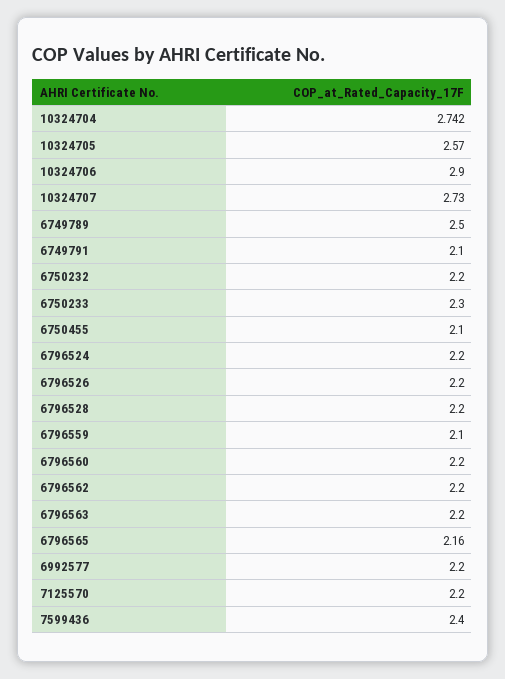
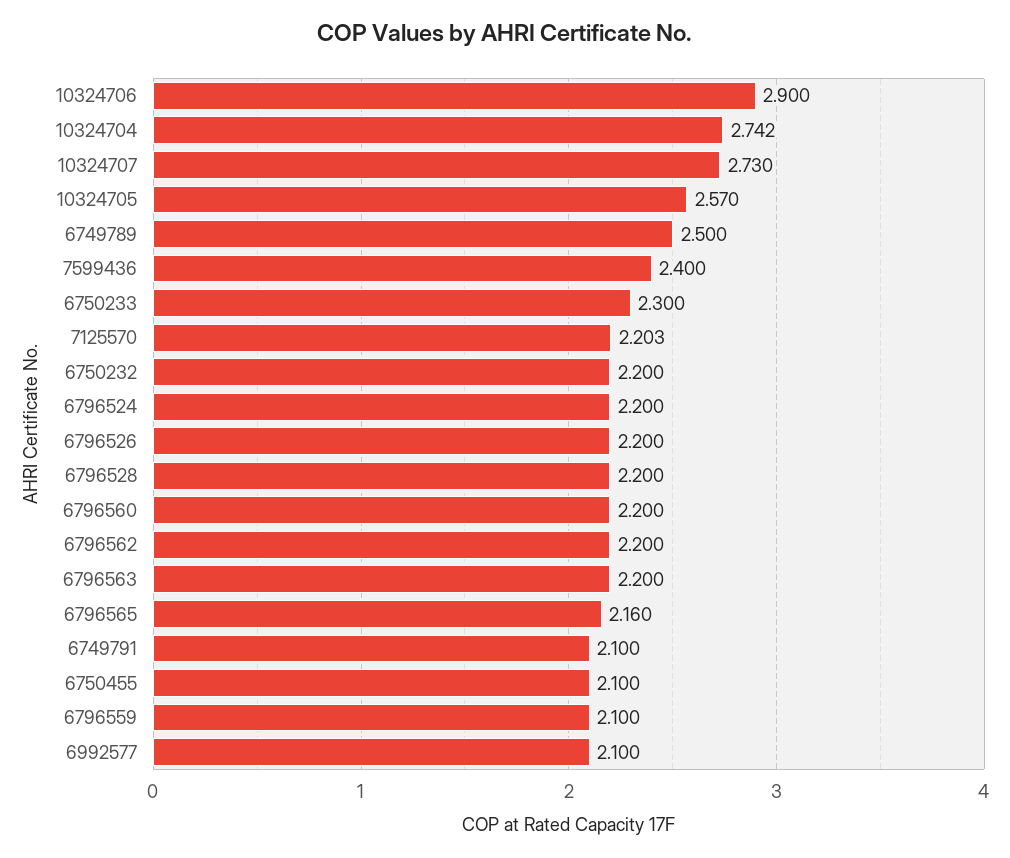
6992577: 2.2 -> 2.1
7125570: 2.2 -> 2.203

